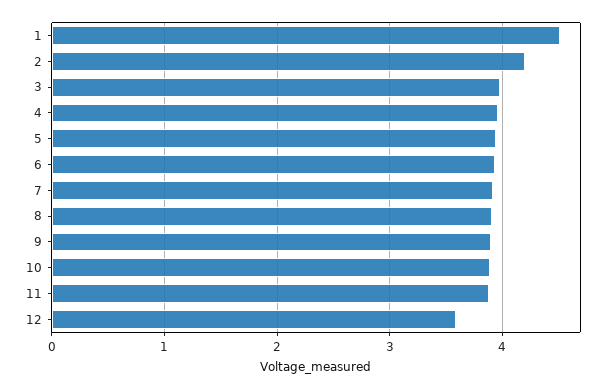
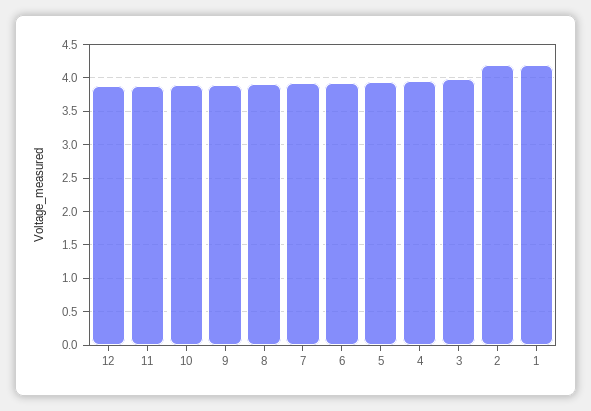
1: 4.5 -> 4.2
12: 3.6 -> 3.9

